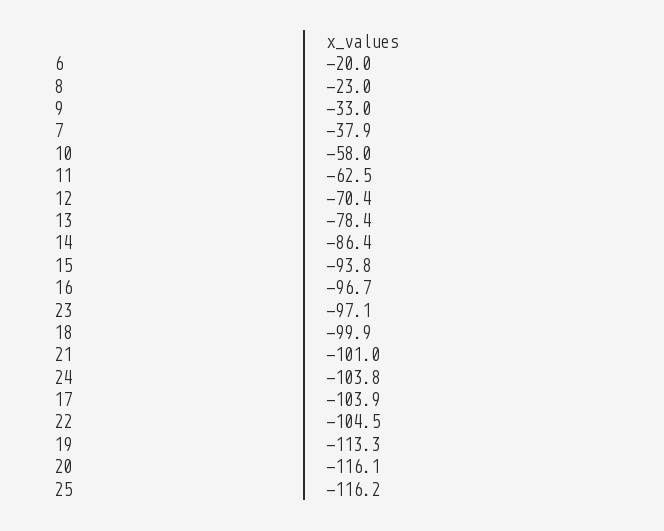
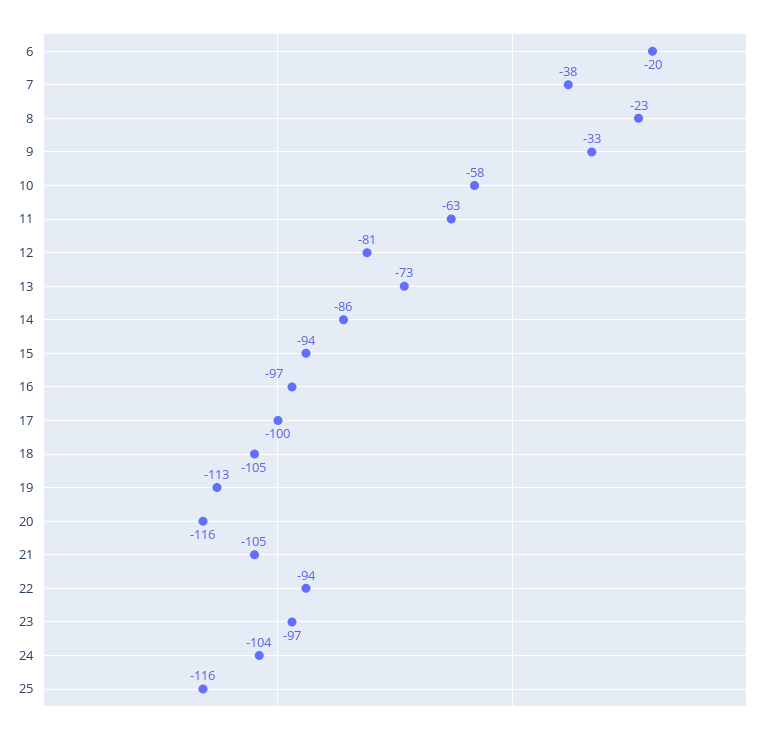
12: -70.4 -> -81
13: -78.4 -> -73
18: -99.9 -> -105
21: -101 -> -105
17: -103.9 -> -100
22: -104.5 -> -94

